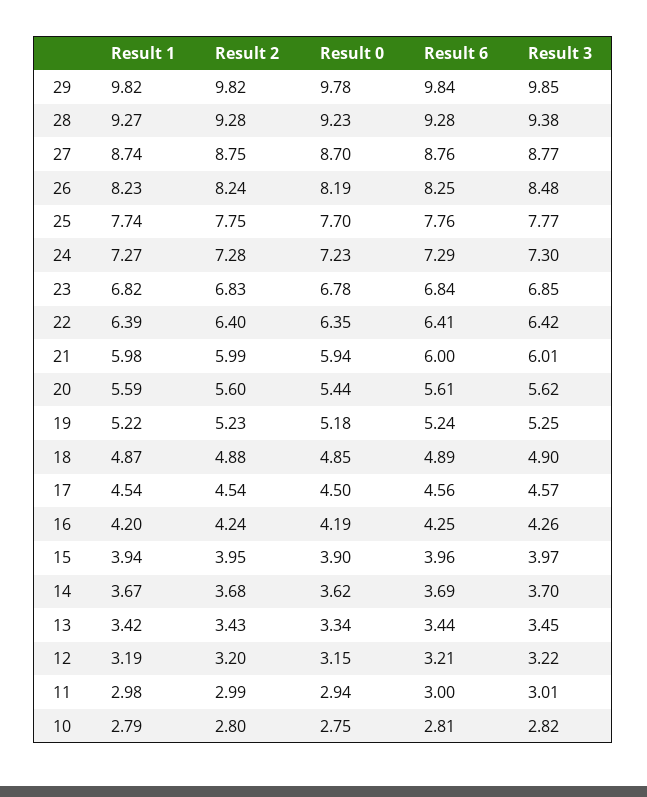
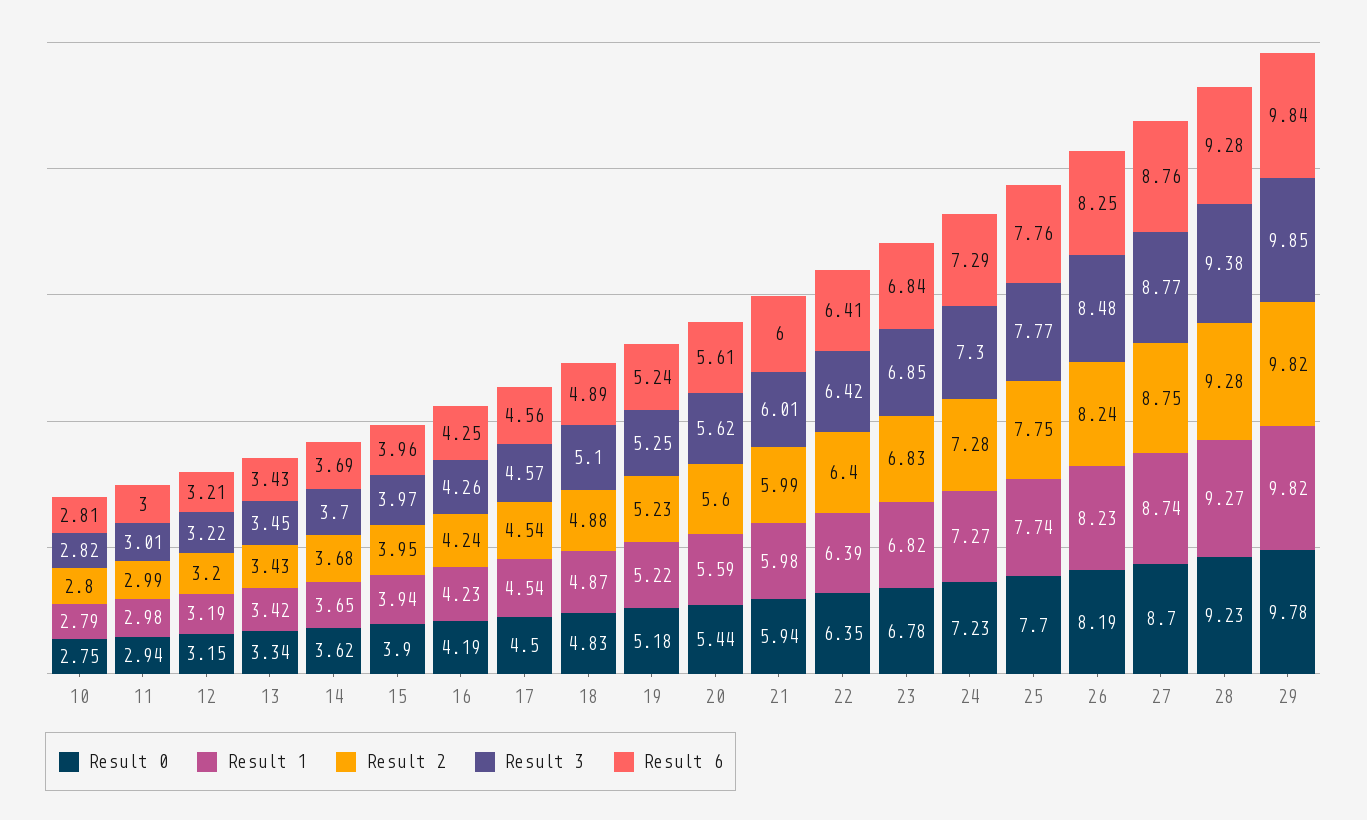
Result 0, 18: 4.85 -> 4.83
Result 3, 18: 4.9 -> 5.1
Result 1, 16: 4.2 -> 4.23
Result 1, 14: 3.67 -> 3.65
Result 6, 13: 3.44 -> 3.43

